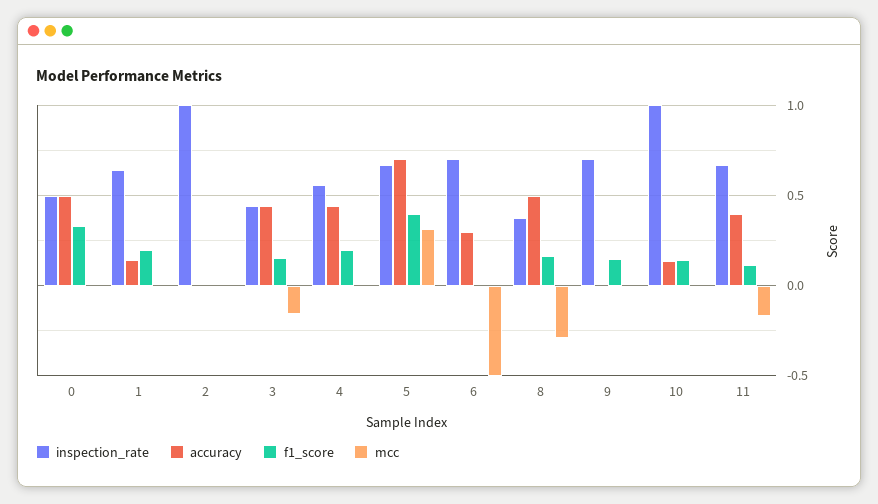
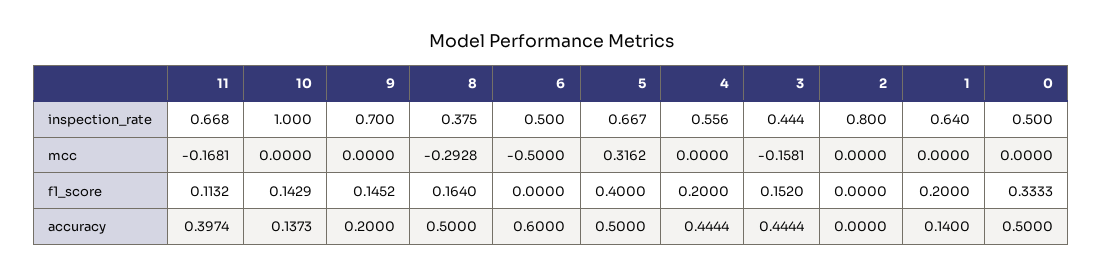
inspection_rate, 2: 1 -> 0.8
accuracy, 5: 0.7 -> 0.5
inspection_rate, 6: 0.7 -> 0.5
accuracy, 6: 0.3 -> 0.6
accuracy, 9: 0 -> 0.2

